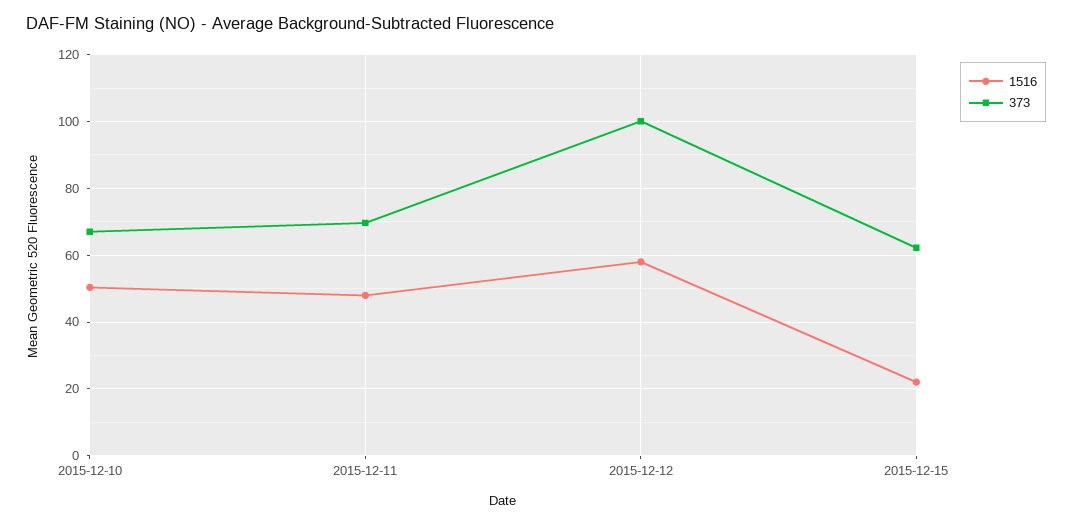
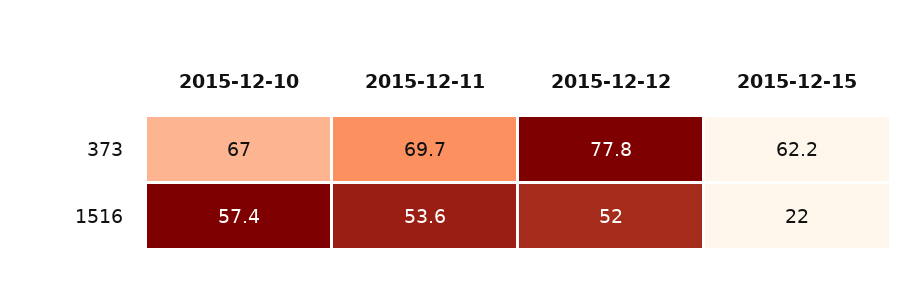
1516, 2015-12-10: 50 -> 57.4
1516, 2015-12-11: 48 -> 53.6
1516, 2015-12-12: 58 -> 52
373, 2015-12-12: 100 -> 77.8

